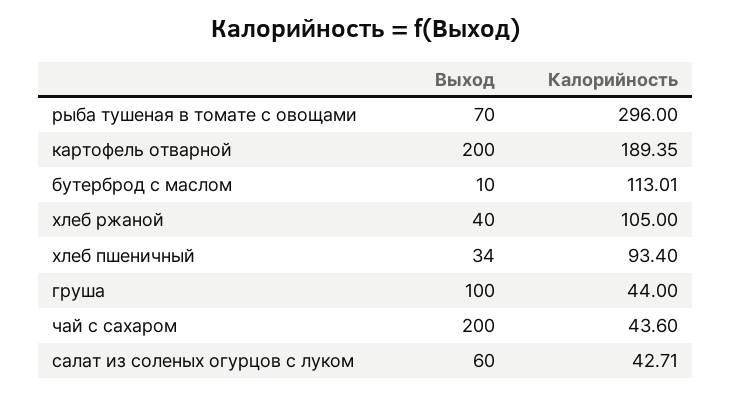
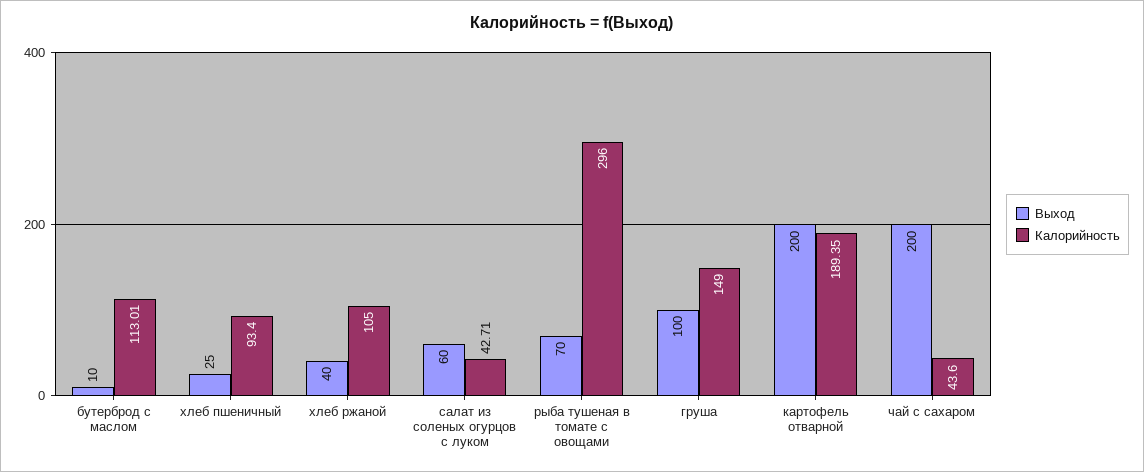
Выход, хлеб пшеничный: 34 -> 25
Калорийность, груша: 44 -> 149

